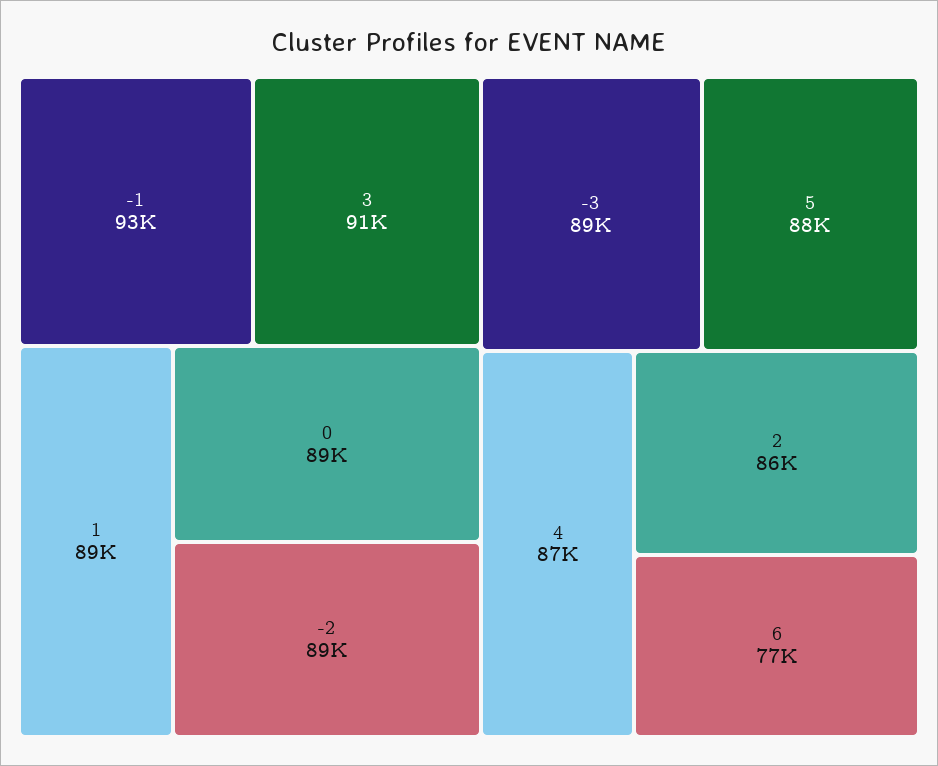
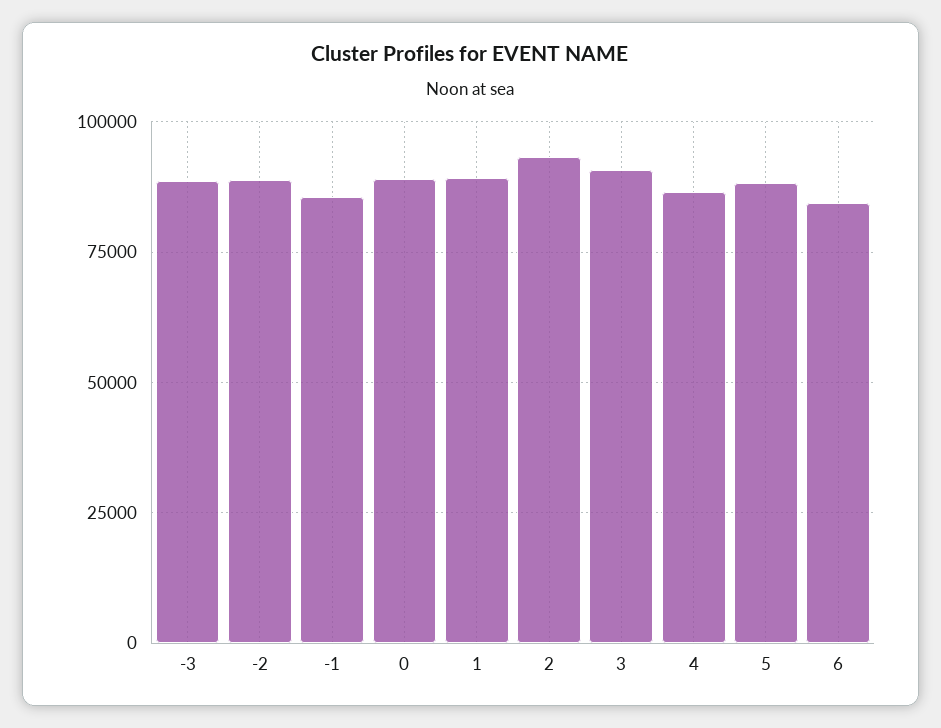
-1: 93000 -> 85000
2: 86000 -> 92500
6: 77000 -> 85000

